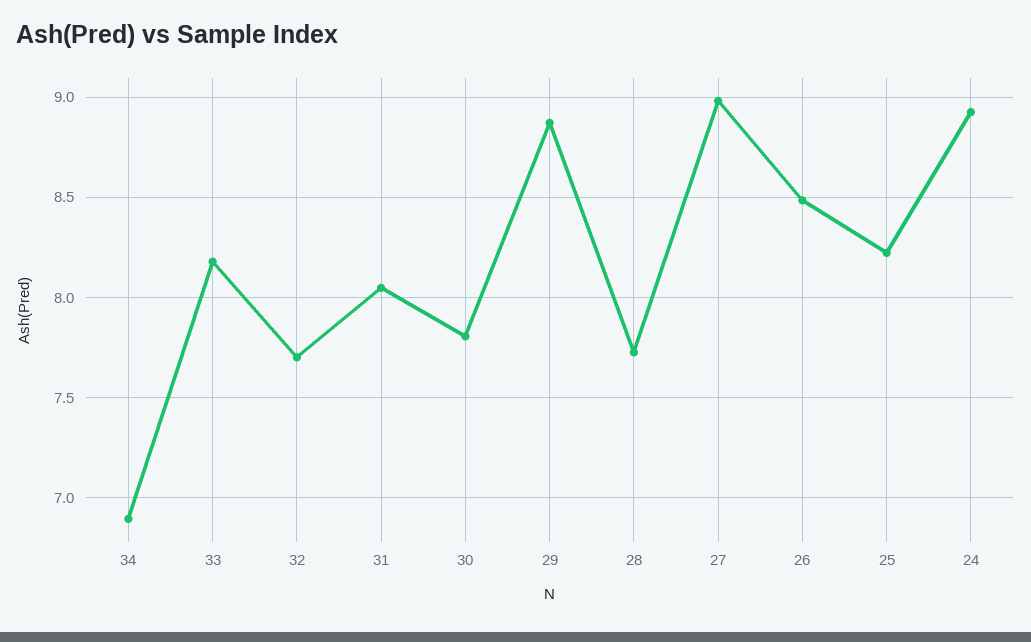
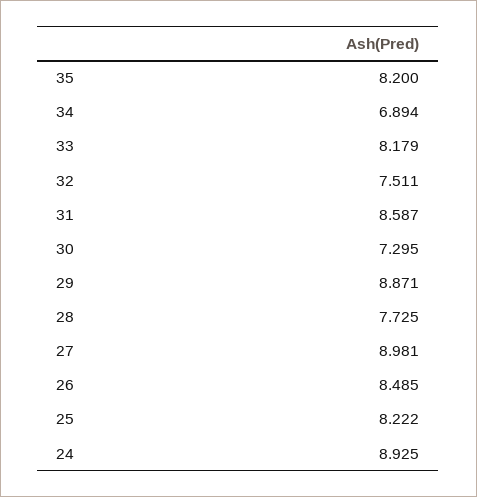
32: 7.7 -> 7.511
31: 8.05 -> 8.587
30: 7.8 -> 7.295
35: none -> 8.2

